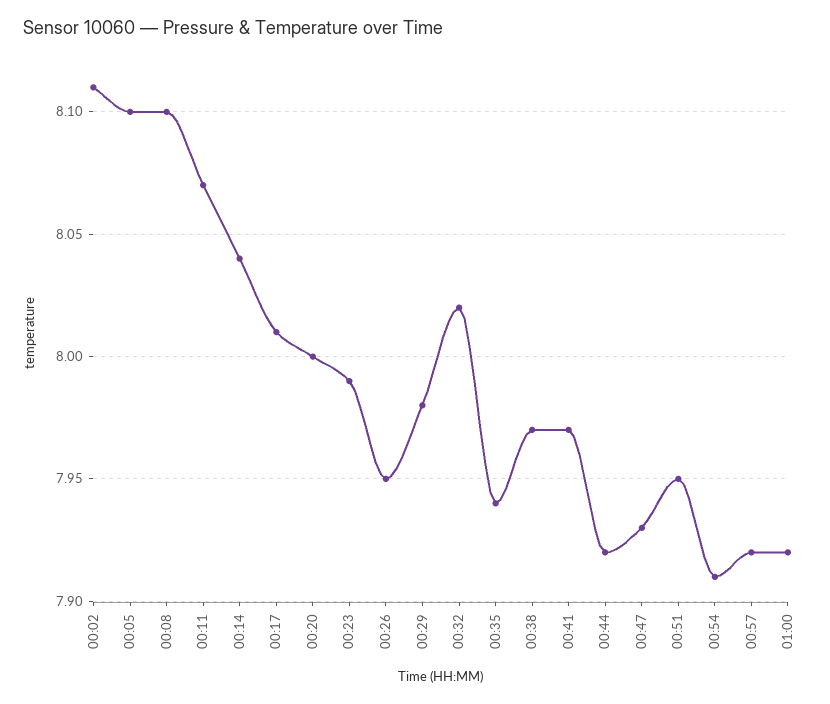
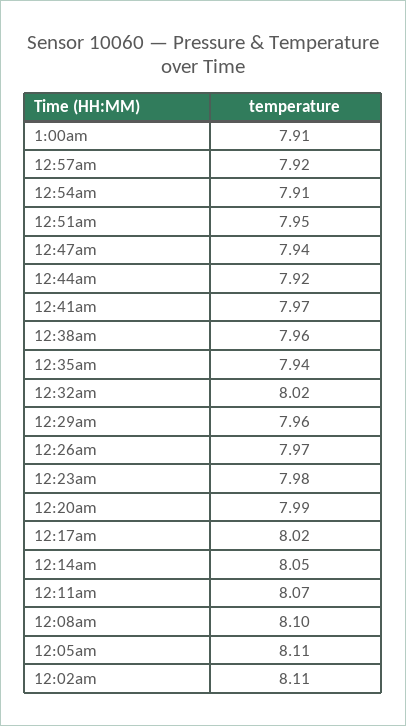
00:05: 8.1 -> 8.11
00:14: 8.04 -> 8.05
00:17: 8.01 -> 8.02
00:20: 8 -> 7.99
00:23: 7.99 -> 7.98
00:26: 7.95 -> 7.97
00:29: 7.98 -> 7.96
00:38: 7.97 -> 7.96
00:47: 7.93 -> 7.94
01:00: 7.92 -> 7.91

